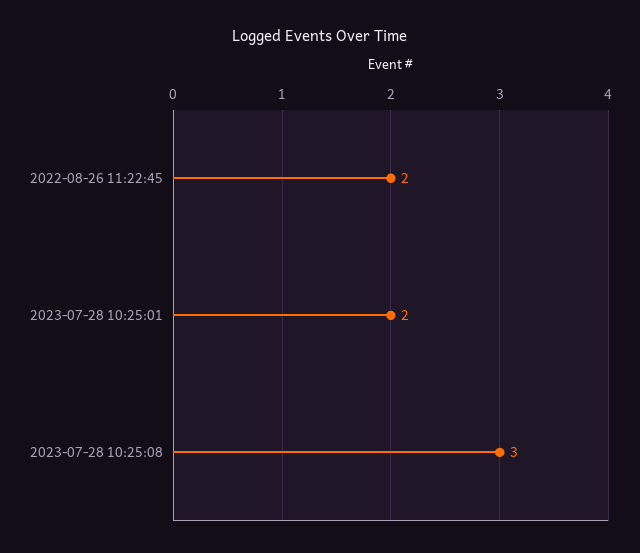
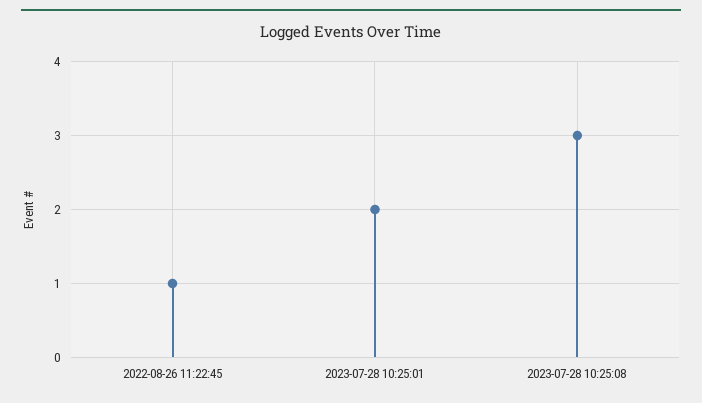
2022-08-26 11:22:45: 2 -> 1

